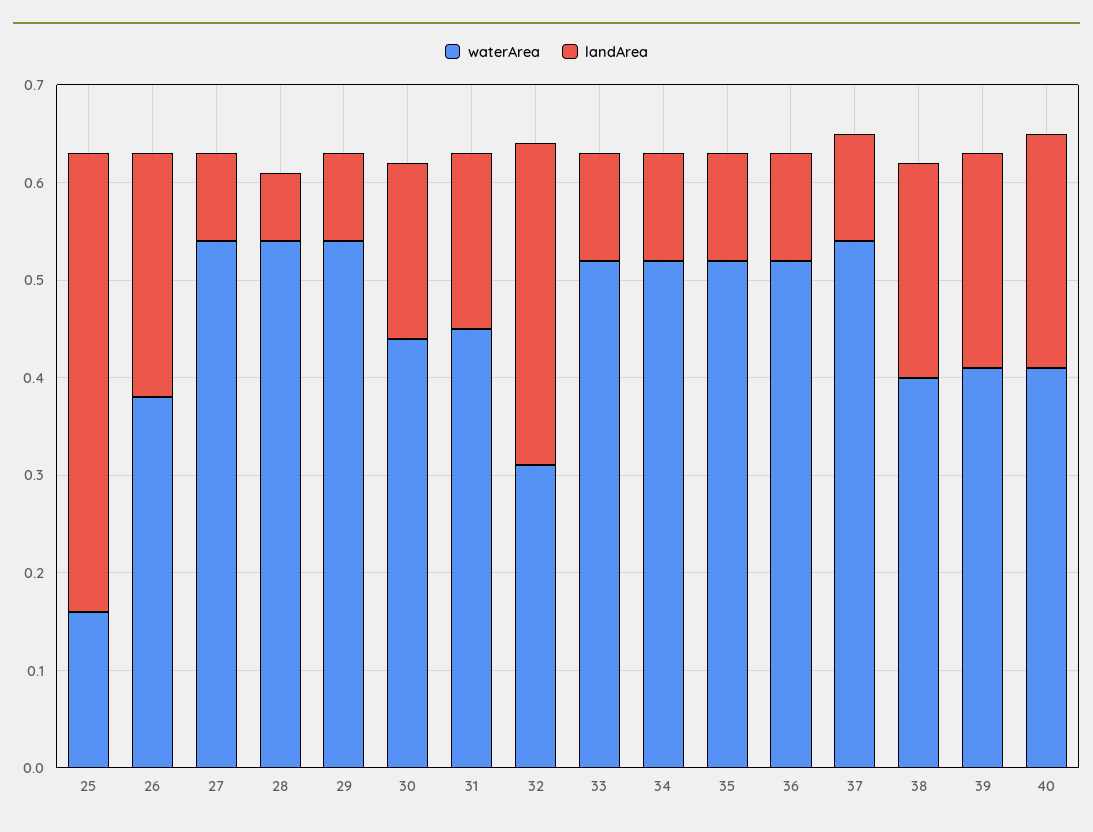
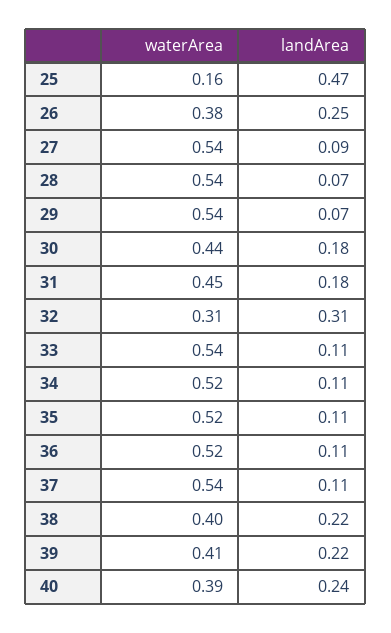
landArea, 29: 0.09 -> 0.07
landArea, 32: 0.33 -> 0.31
waterArea, 33: 0.52 -> 0.54
waterArea, 40: 0.41 -> 0.39

